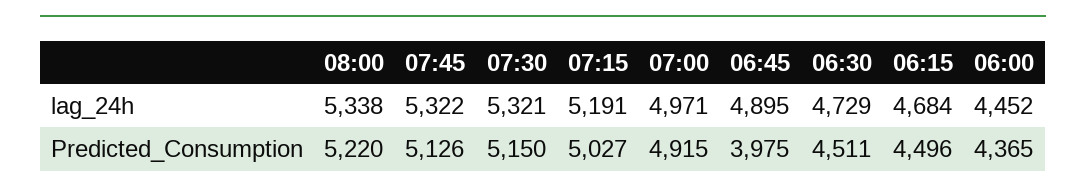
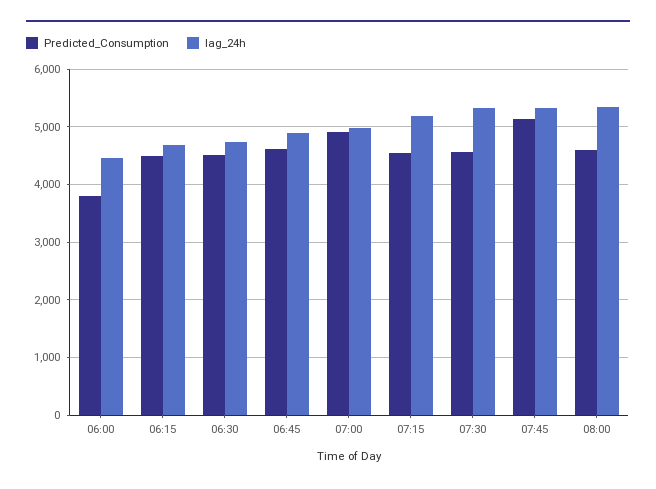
Predicted_Consumption, 08:00: 5220 -> 4600
Predicted_Consumption, 07:30: 5150 -> 4600
Predicted_Consumption, 07:15: 5027 -> 4600
Predicted_Consumption, 06:45: 3975 -> 4600
Predicted_Consumption, 06:00: 4365 -> 3800

